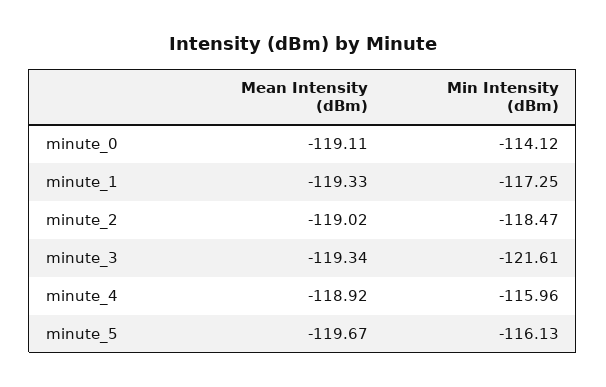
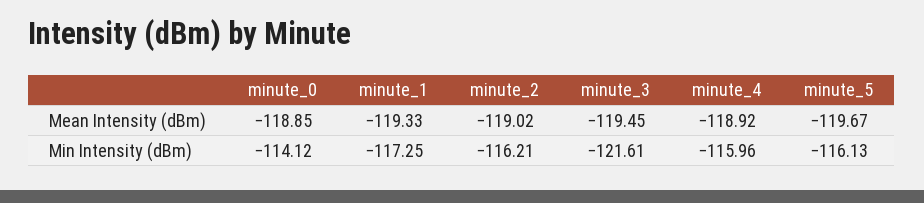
Mean Intensity (dBm), minute_0: -119.11 -> -118.85
Min Intensity (dBm), minute_2: -118.47 -> -116.21
Mean Intensity (dBm), minute_3: -119.34 -> -119.45

